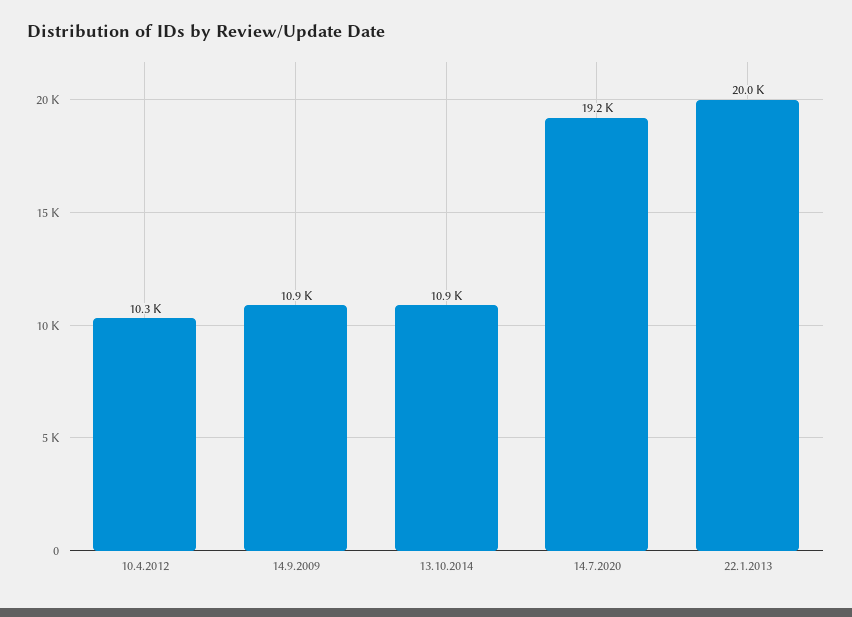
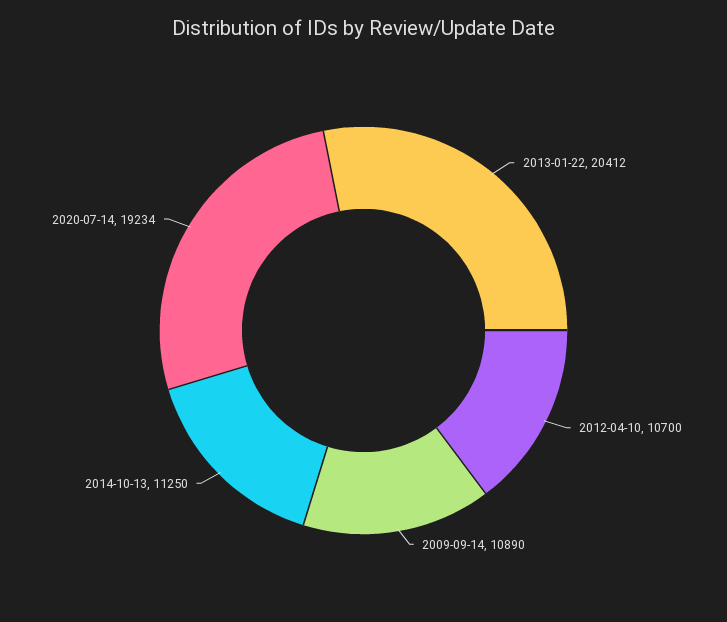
10.4.2012: 10300 -> 10700
13.10.2014: 10900 -> 11250
22.1.2013: 20000 -> 20412

